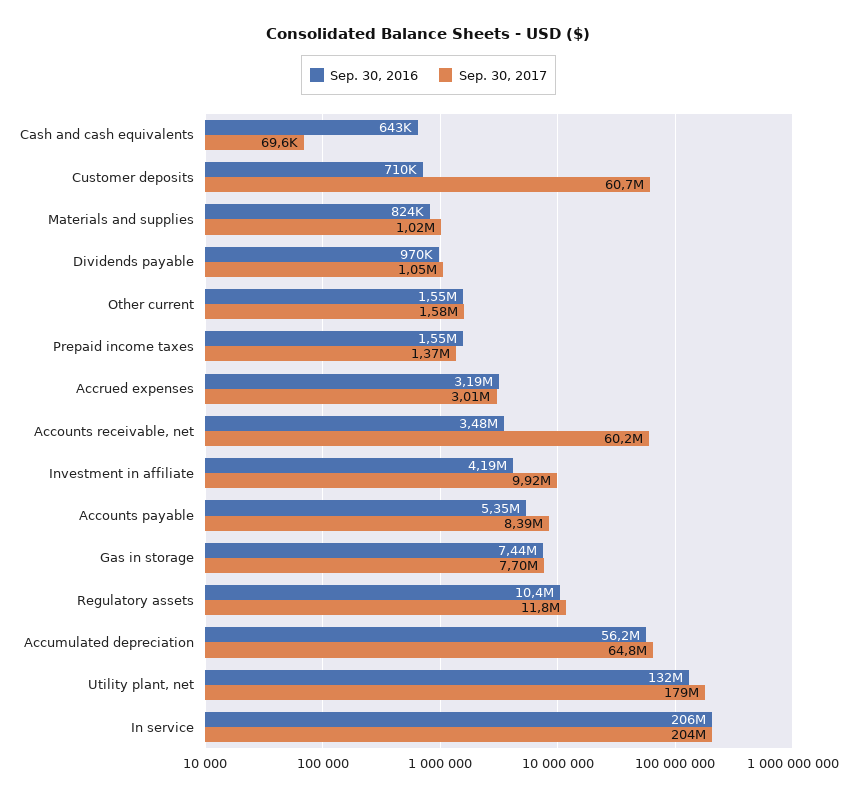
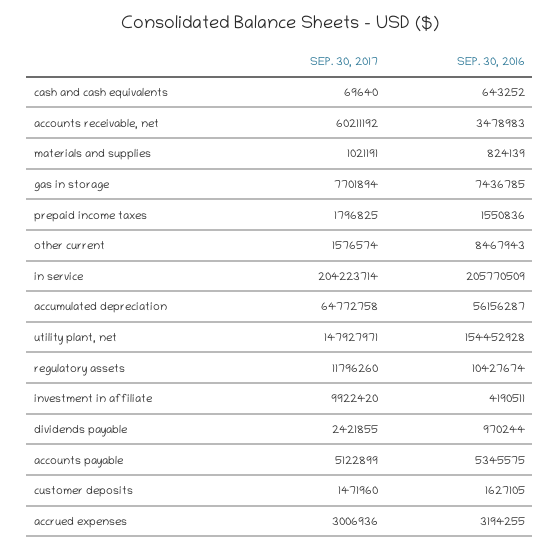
Sep. 30, 2016, Customer deposits: 710000 -> 1627105
Sep. 30, 2017, Customer deposits: 60700000 -> 1471960
Sep. 30, 2017, Dividends payable: 1050000 -> 2421855
Sep. 30, 2016, Other current: 1550000 -> 8467943
Sep. 30, 2017, Prepaid income taxes: 1370000 -> 1796825
Sep. 30, 2017, Accounts payable: 8390000 -> 5122899
Sep. 30, 2016, Utility plant, net: 132000000 -> 154452928
Sep. 30, 2017, Utility plant, net: 179000000 -> 147927971

